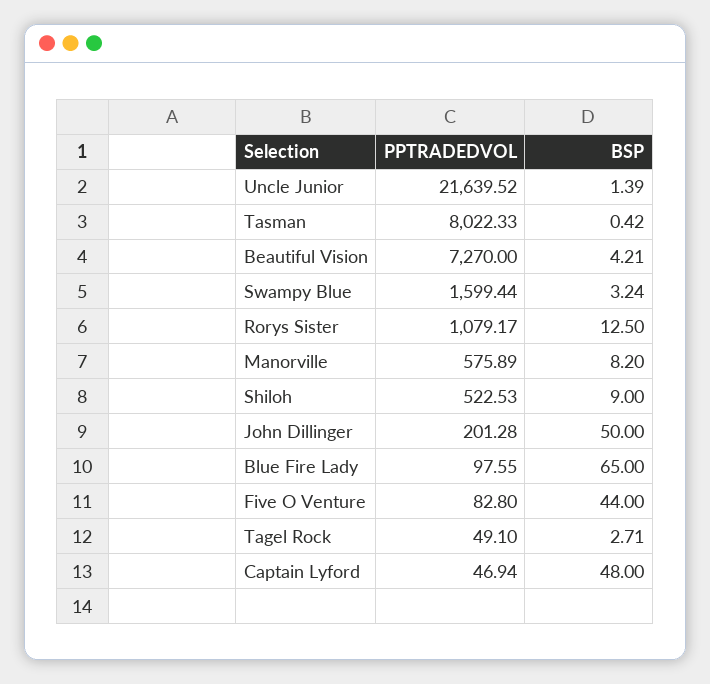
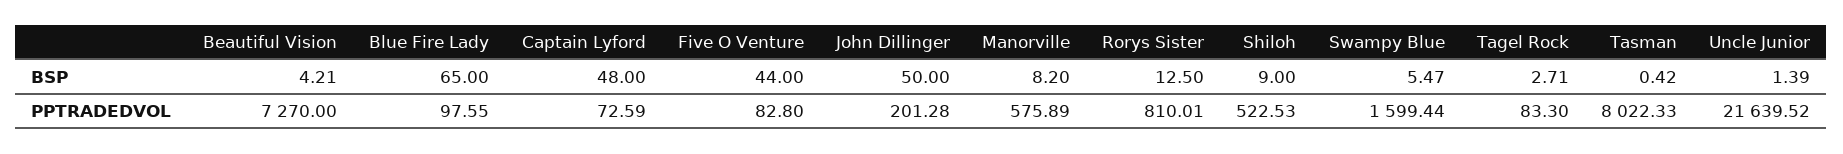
BSP, Swampy Blue: 3.24 -> 5.47
PPTRADEDVOL, Rorys Sister: 1079.17 -> 810.01
PPTRADEDVOL, Tagel Rock: 49.1 -> 83.3
PPTRADEDVOL, Captain Lyford: 46.94 -> 72.59

